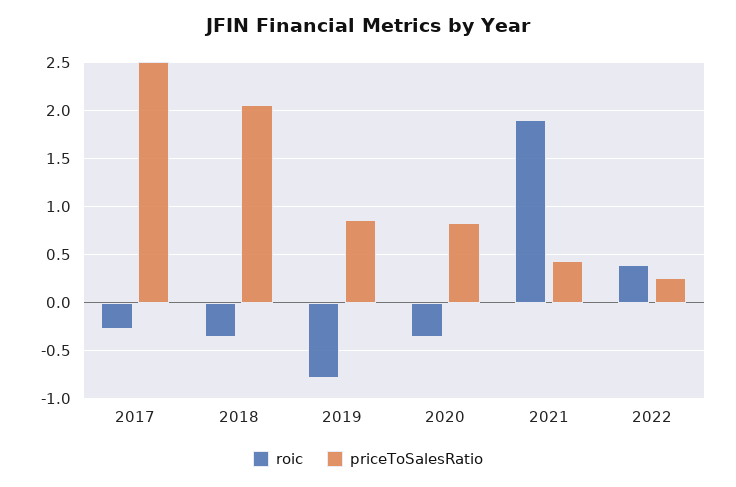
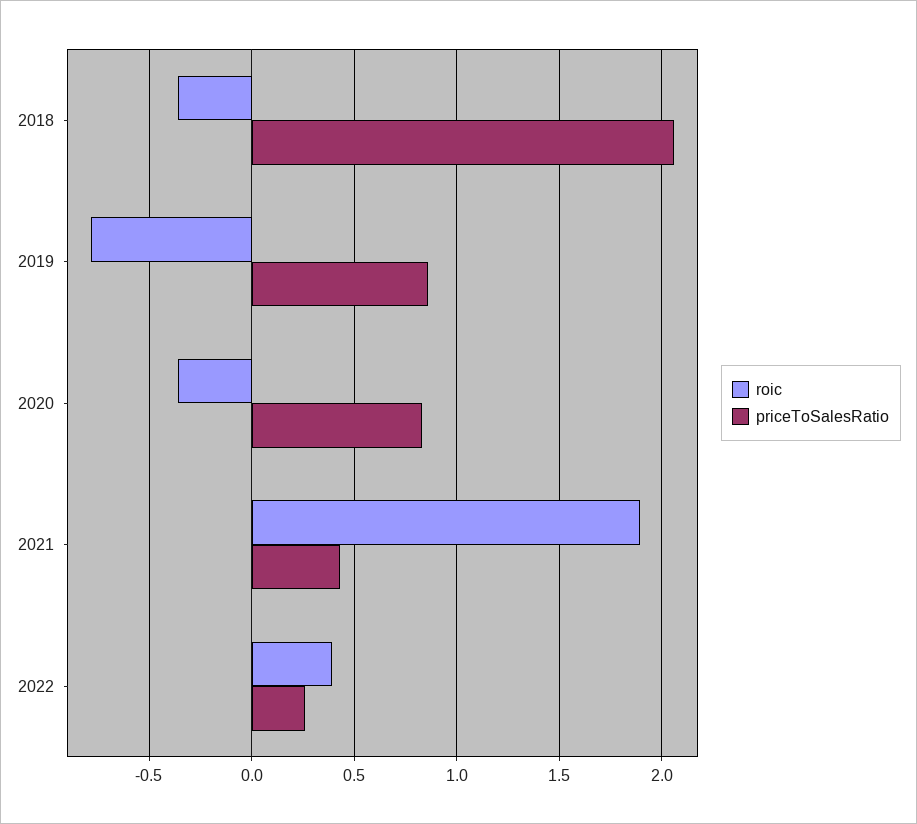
roic, 2017: -0.3 -> none
priceToSalesRatio, 2017: 2.5 -> none

